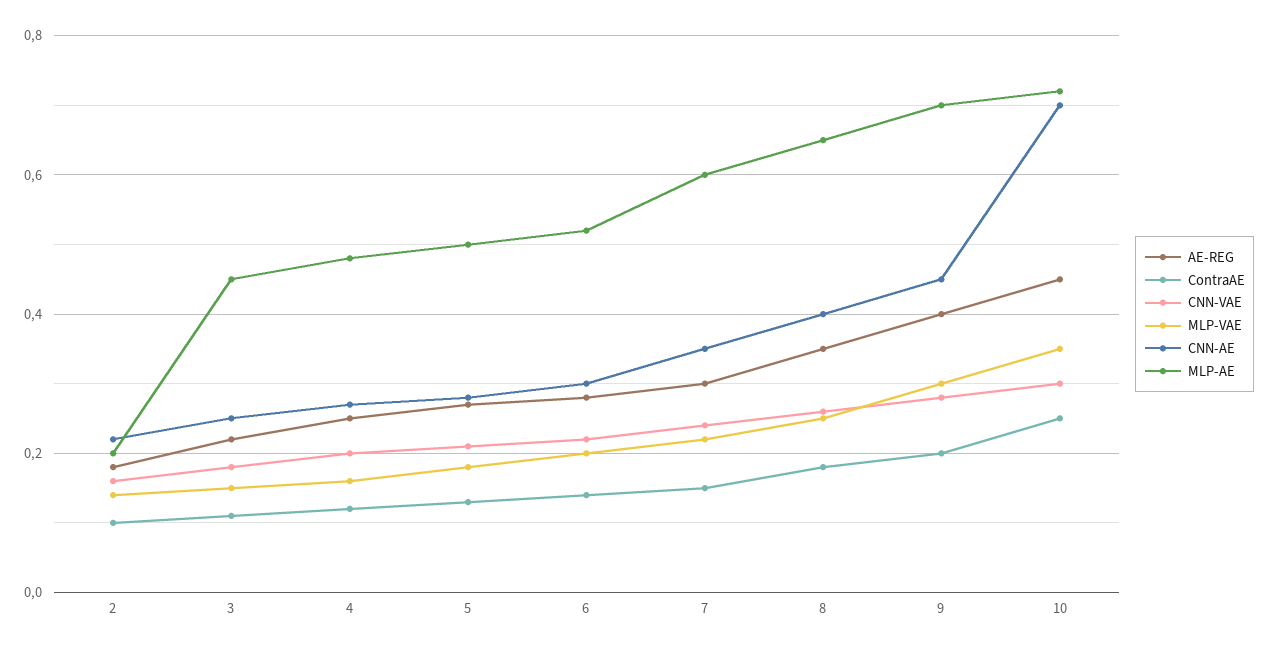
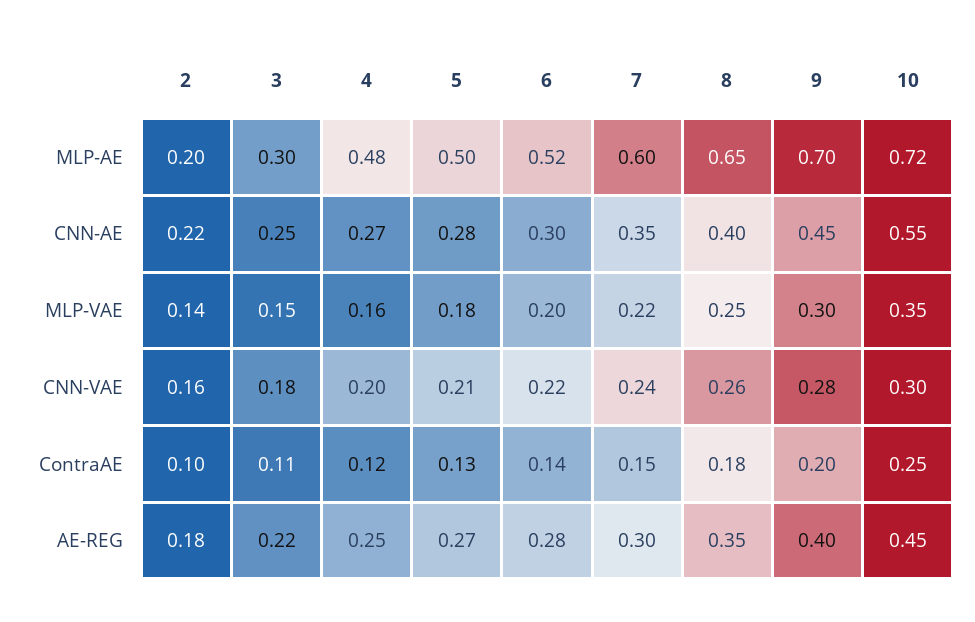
MLP-AE, 3: 0.45 -> 0.3
CNN-AE, 10: 0.7 -> 0.55

